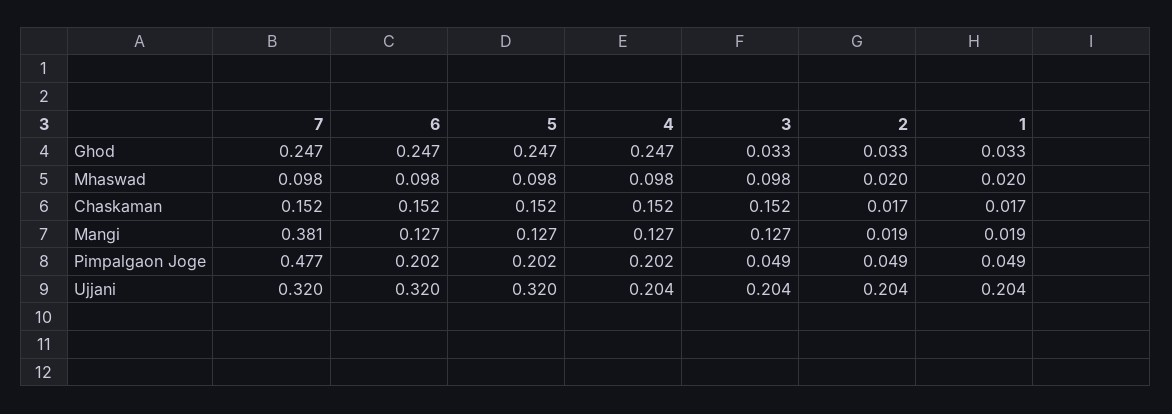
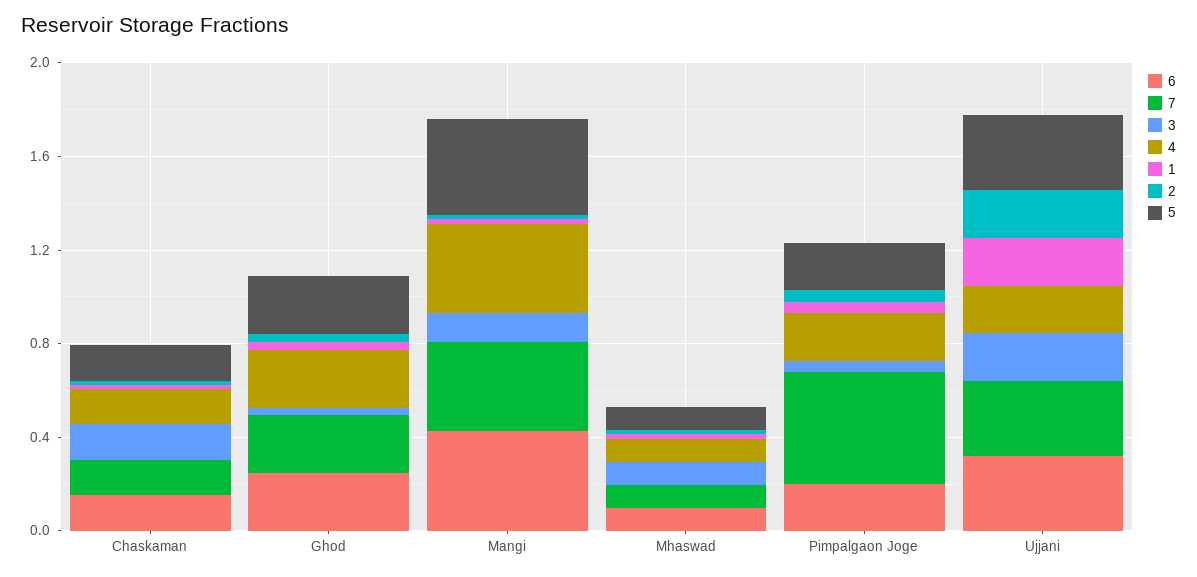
6, Mangi: 0.127 -> 0.4
5, Mangi: 0.127 -> 0.4
4, Mangi: 0.127 -> 0.4

